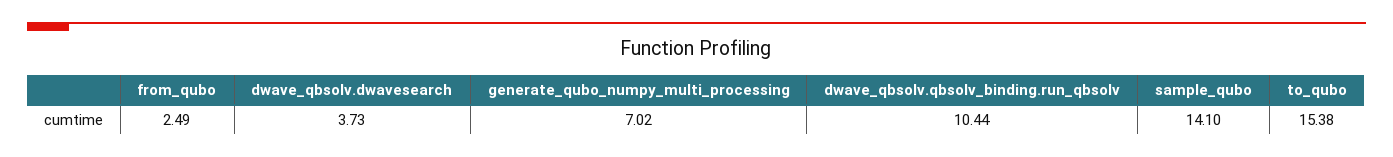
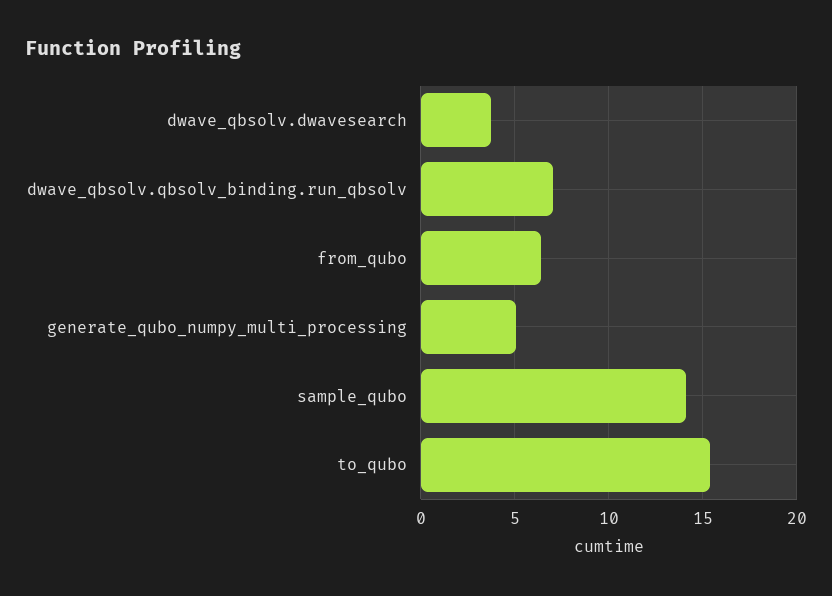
from_qubo: 2.49 -> 6.5
generate_qubo_numpy_multi_processing: 7.02 -> 5
dwave_qbsolv.qbsolv_binding.run_qbsolv: 10.44 -> 7

